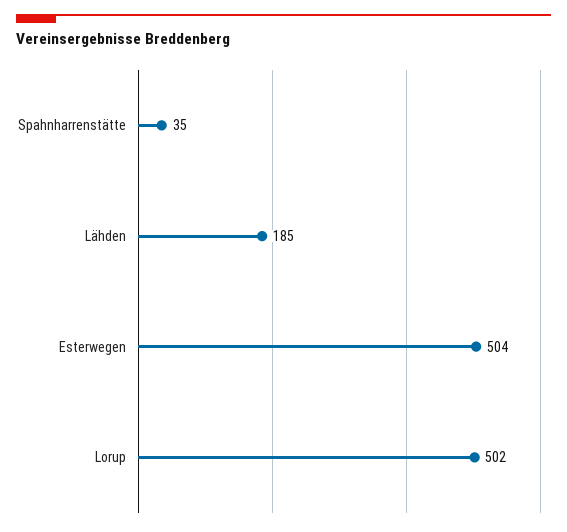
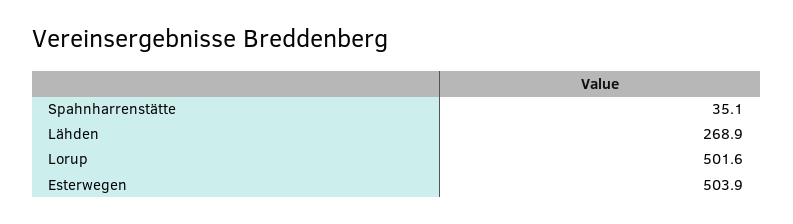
Lähden: 185 -> 268.9

